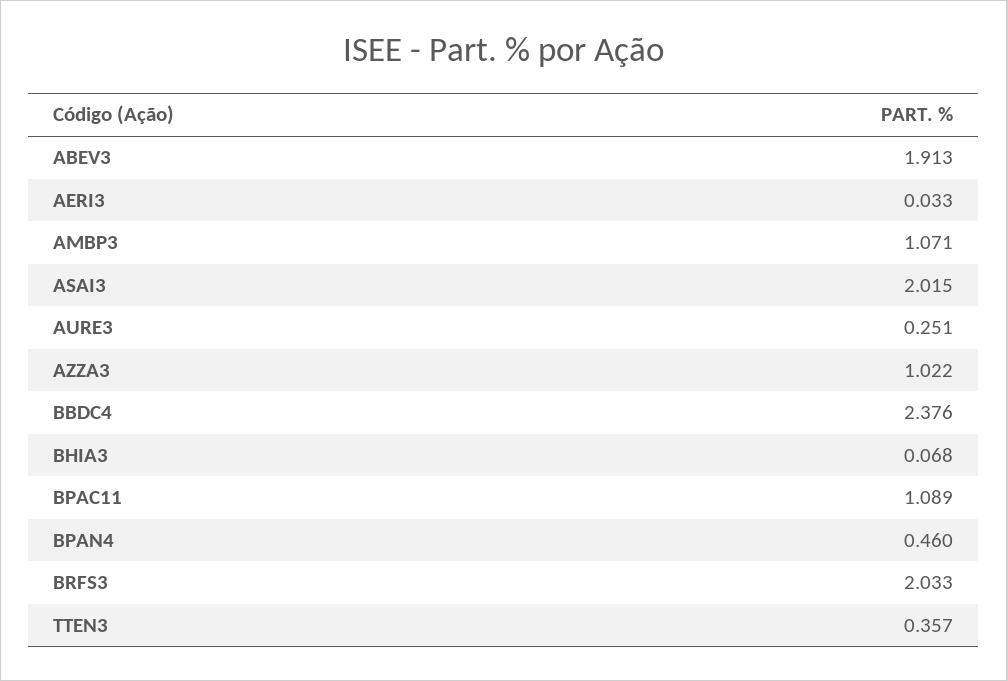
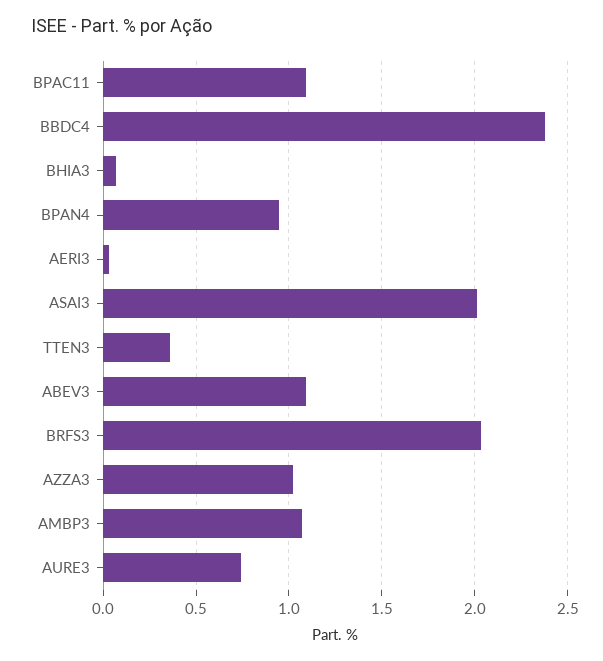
ABEV3: 1.913 -> 1.1
AURE3: 0.251 -> 0.75
BPAN4: 0.46 -> 0.95

